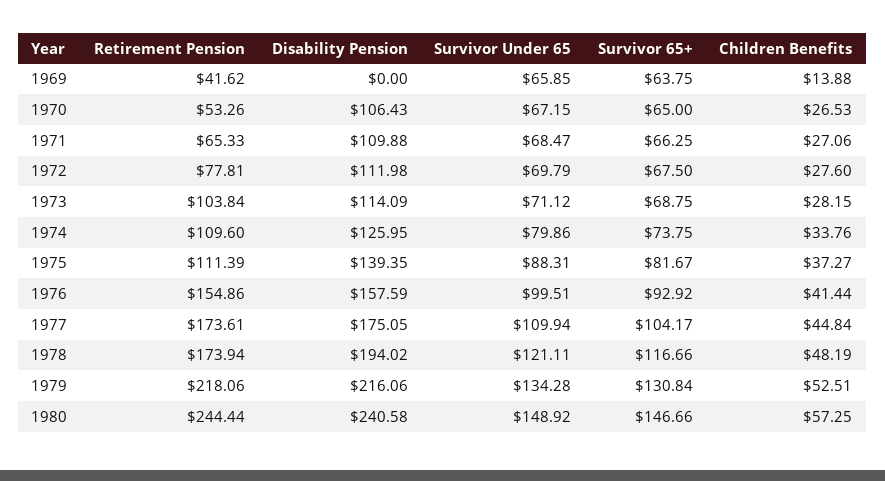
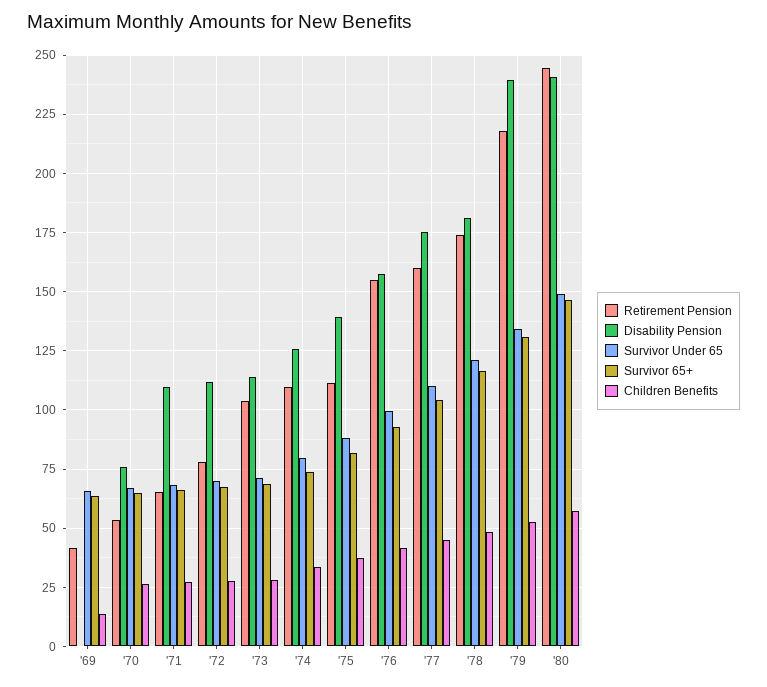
Disability Pension, 1970: 106.43 -> 75
Retirement Pension, 1977: 173.61 -> 160
Disability Pension, 1978: 194.02 -> 180
Disability Pension, 1979: 216.06 -> 240

